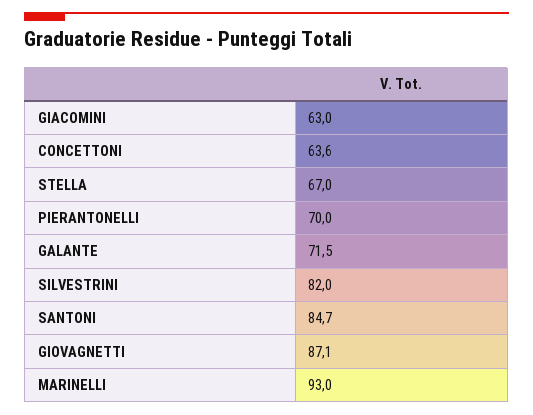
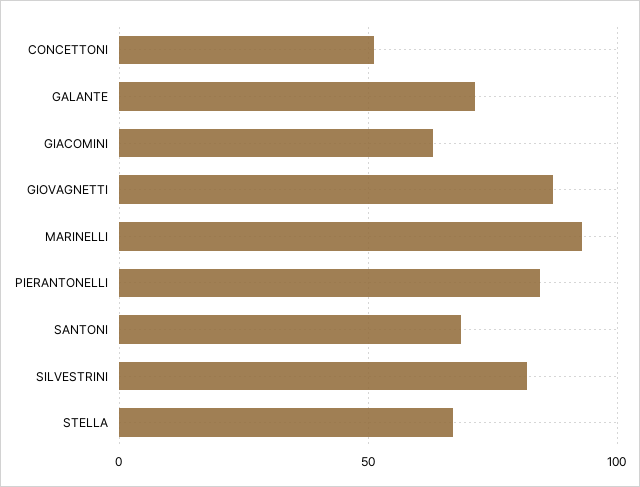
CONCETTONI: 63.6 -> 50
PIERANTONELLI: 70 -> 85
SANTONI: 84.7 -> 70

